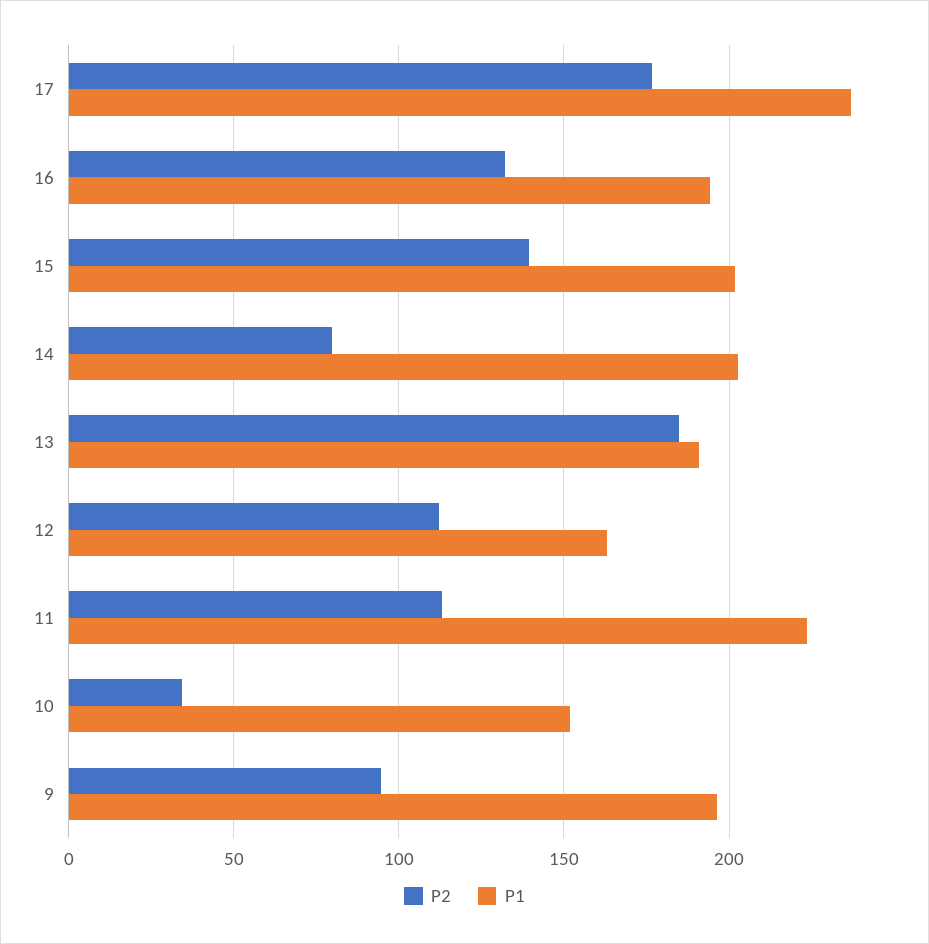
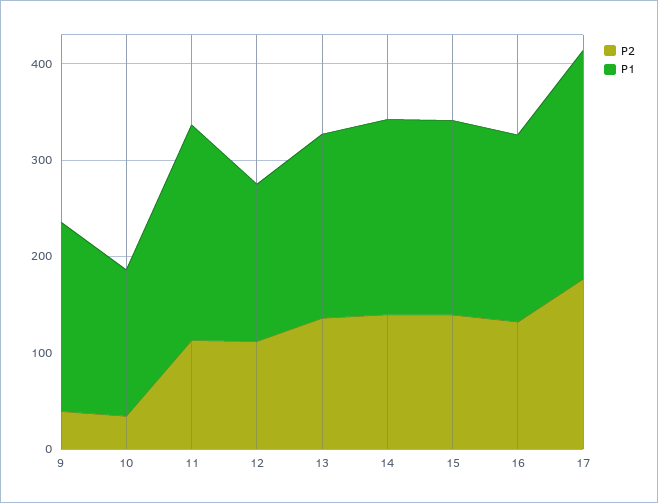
P2, 14: 80 -> 140
P2, 13: 185 -> 140
P2, 9: 95 -> 40

